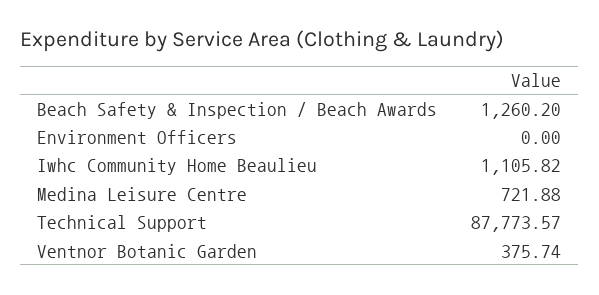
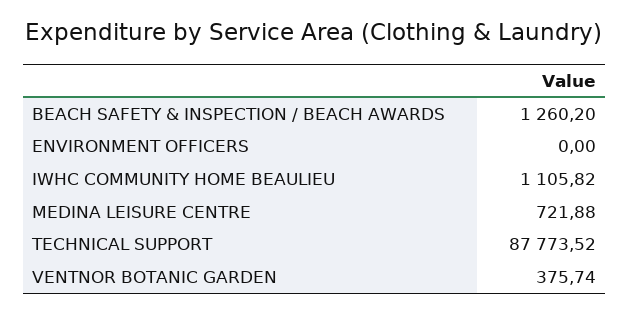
Technical Support: 87773.57 -> 87773.52

